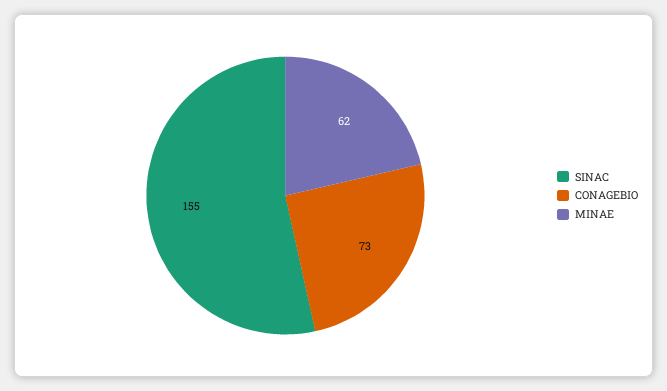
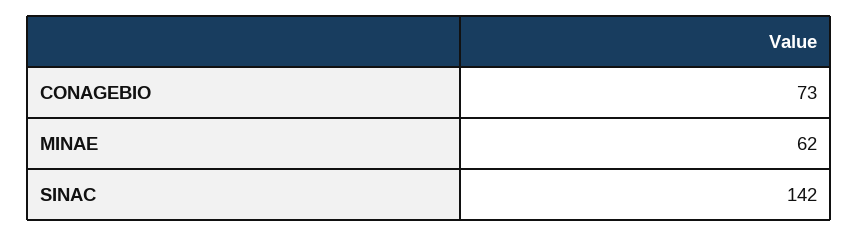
SINAC: 155 -> 142

